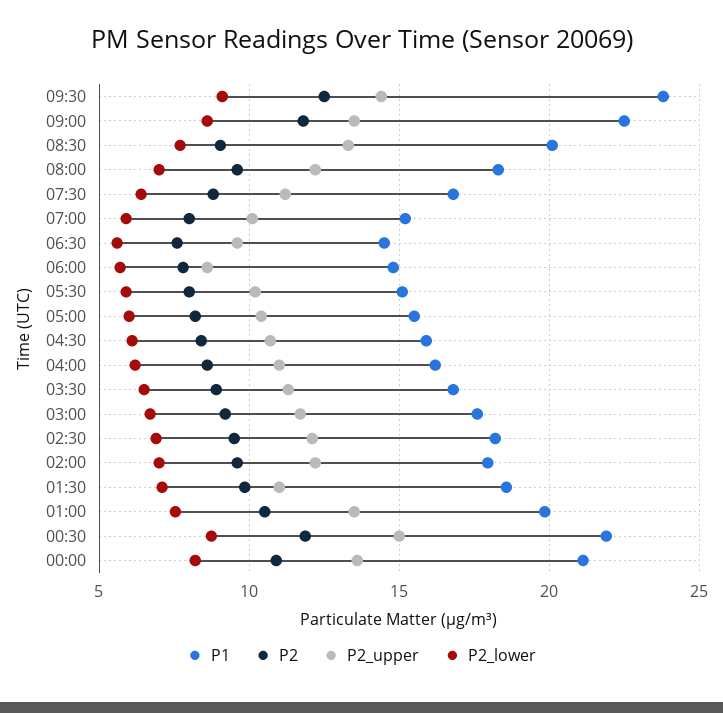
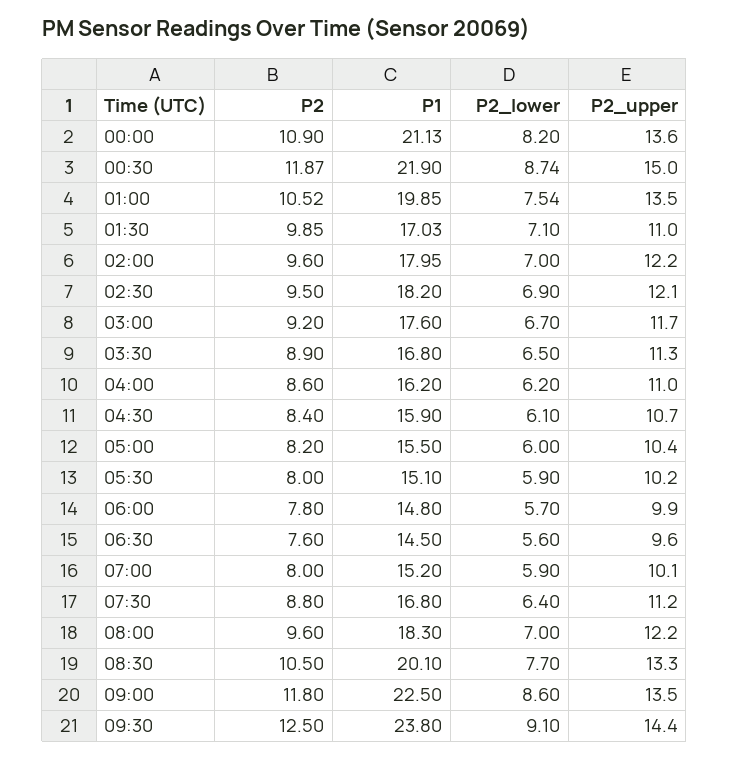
P2, 08:30: 9 -> 10.5
P2_upper, 06:00: 8.5 -> 9.9
P1, 01:30: 18.5 -> 17.03

